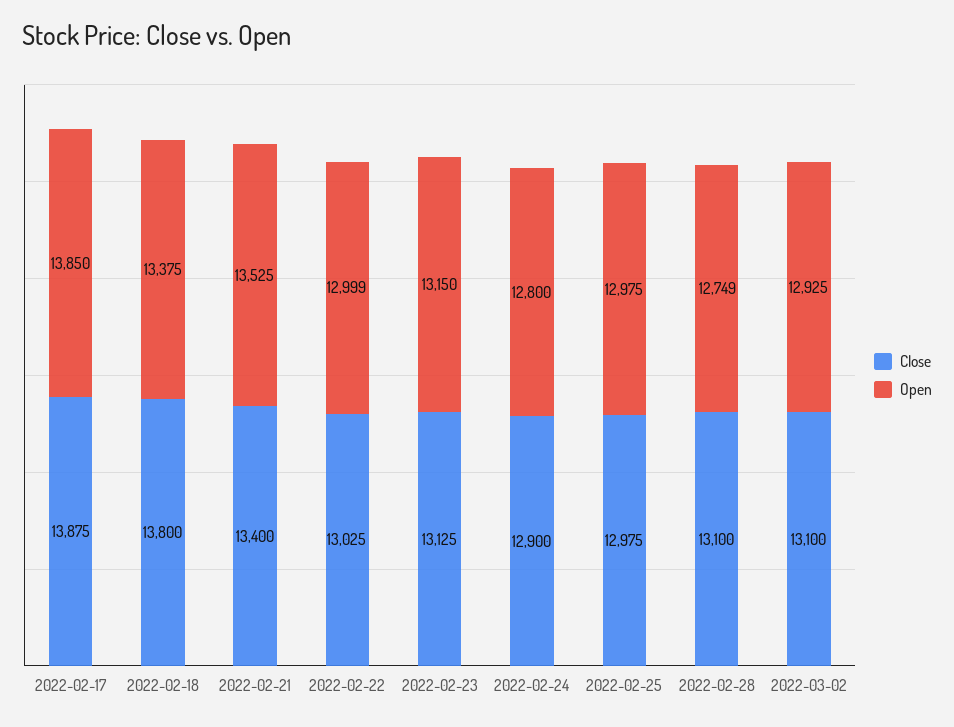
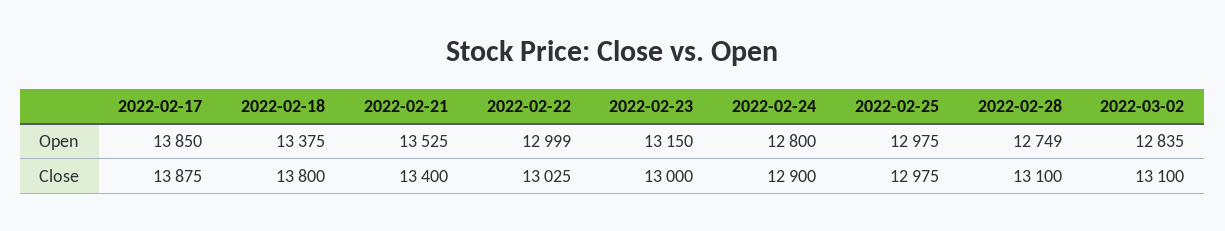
Close, 2022-02-23: 13125 -> 13000
Open, 2022-03-02: 12925 -> 12835

